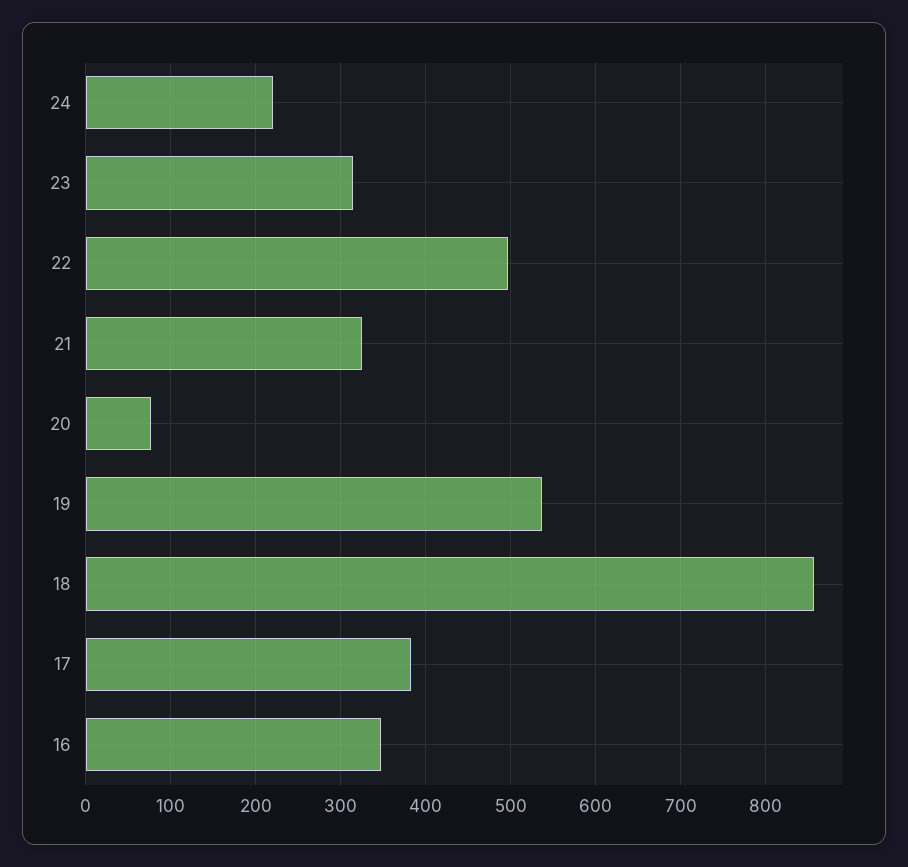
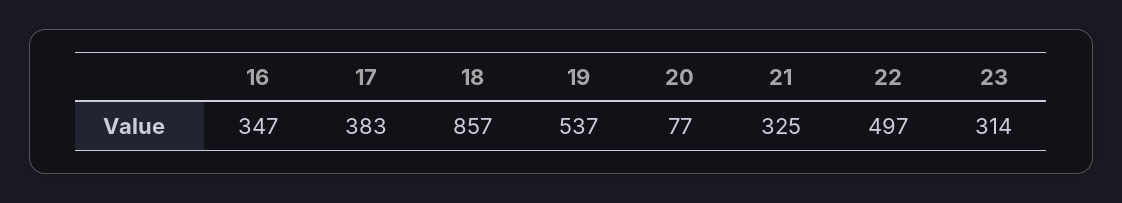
24: 220 -> none

